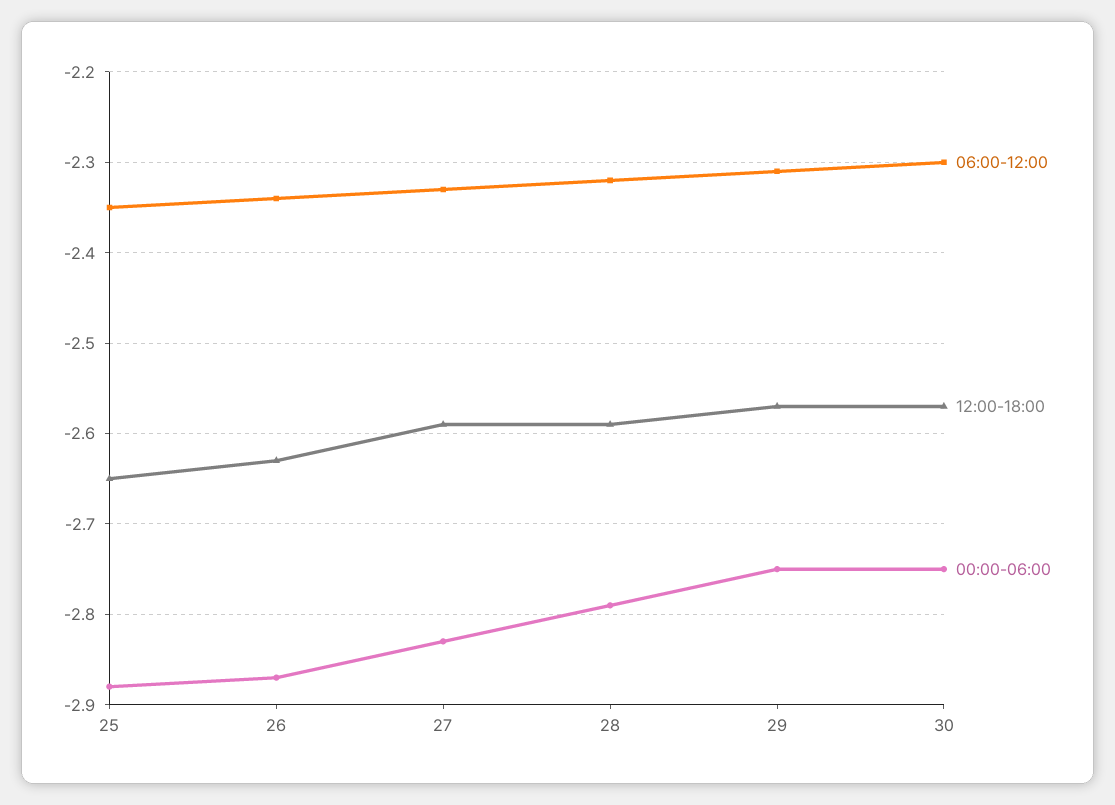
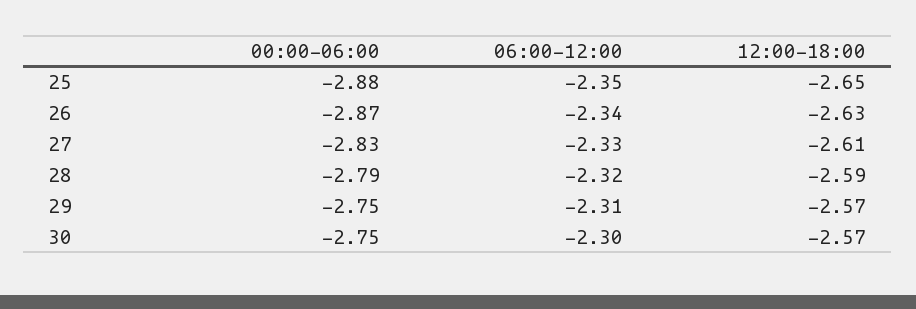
12:00-18:00, 27: -2.59 -> -2.61

